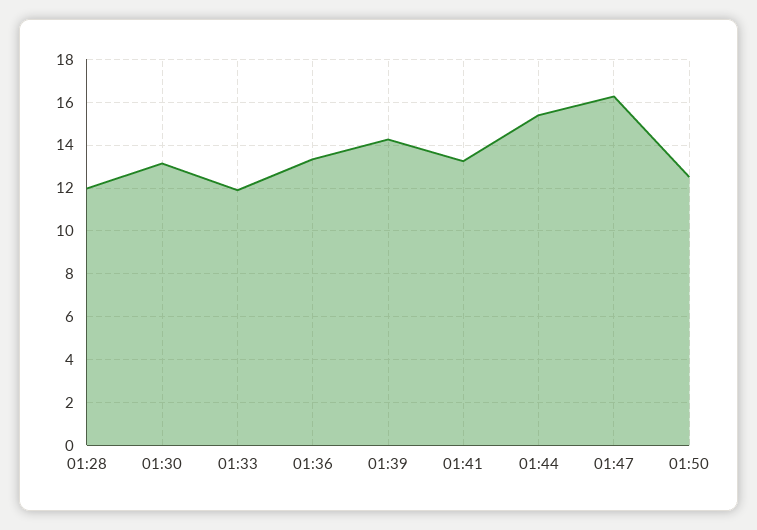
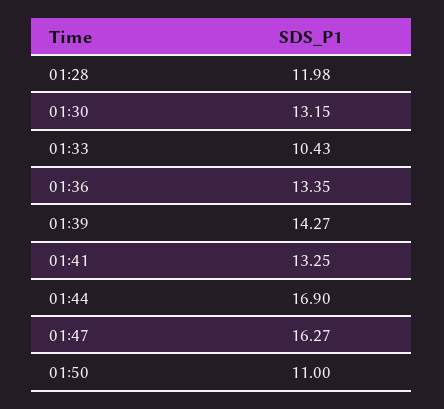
01:33: 12 -> 10.43
01:44: 15.5 -> 16.9
01:50: 12.5 -> 11

